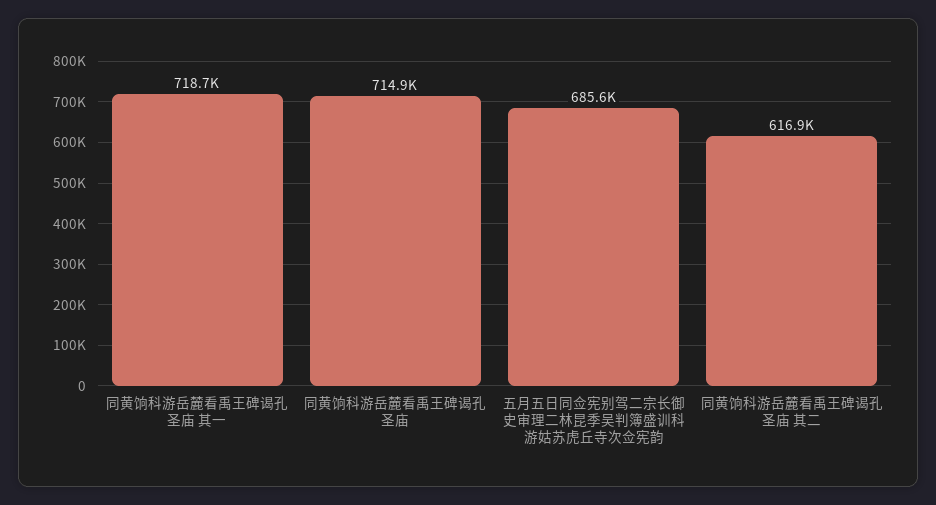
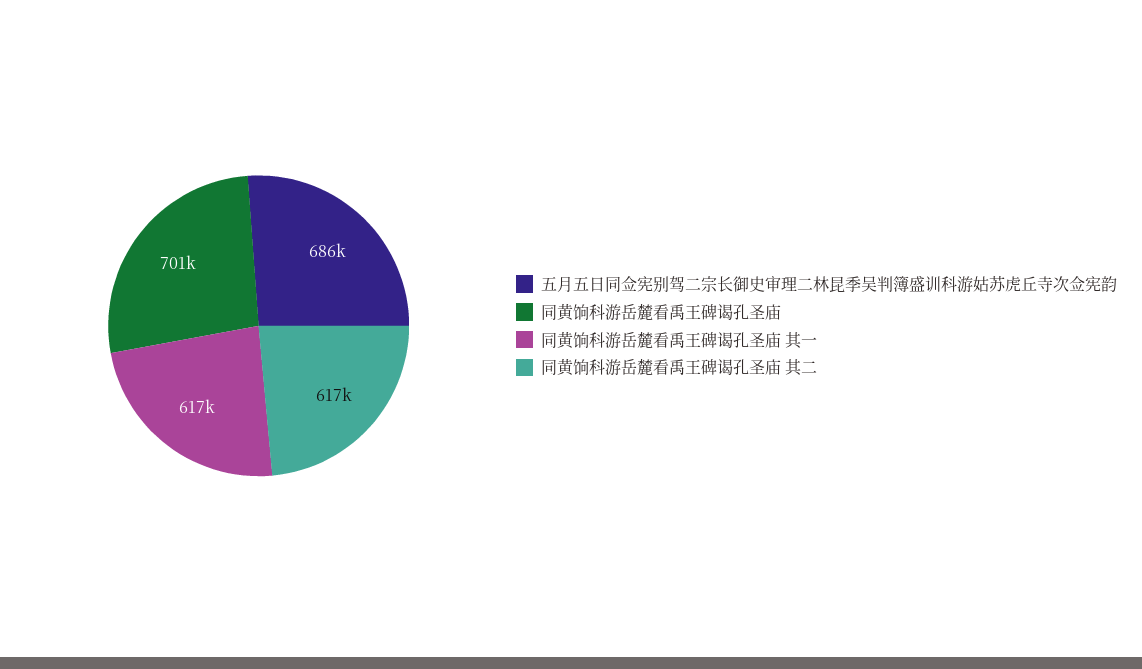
同黄饷科游岳麓看禹王碑谒孔圣庙 其一: 718700 -> 617000
同黄饷科游岳麓看禹王碑谒孔圣庙: 714900 -> 701000

